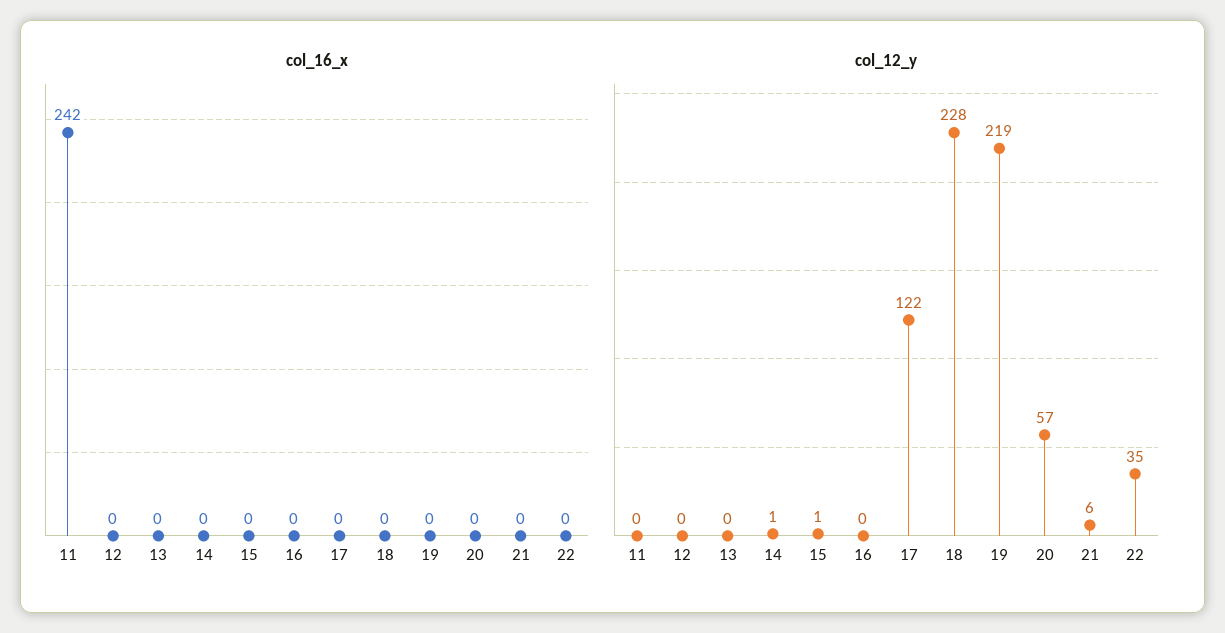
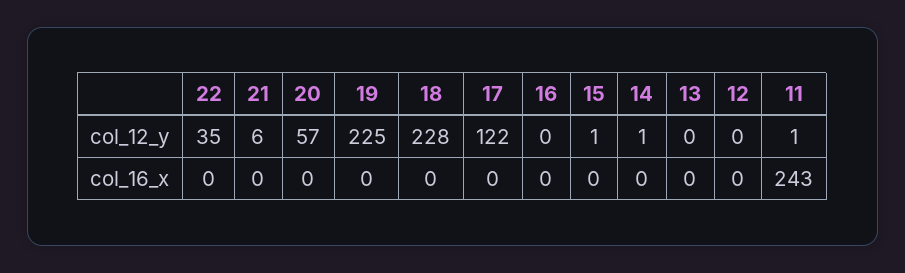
col_16_x, 11: 242 -> 243
col_12_y, 11: 0 -> 1
col_12_y, 19: 219 -> 225

